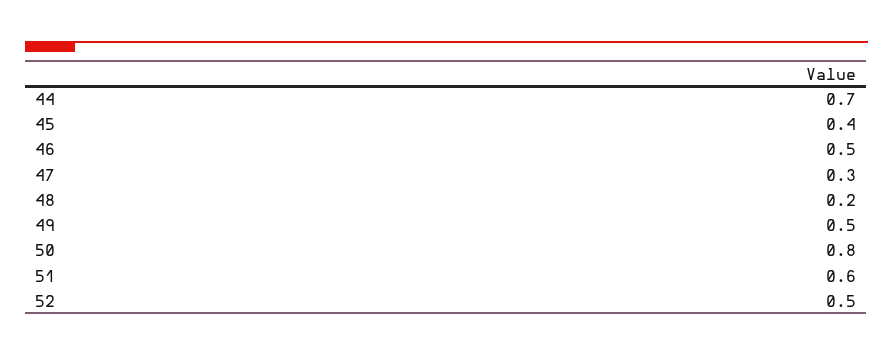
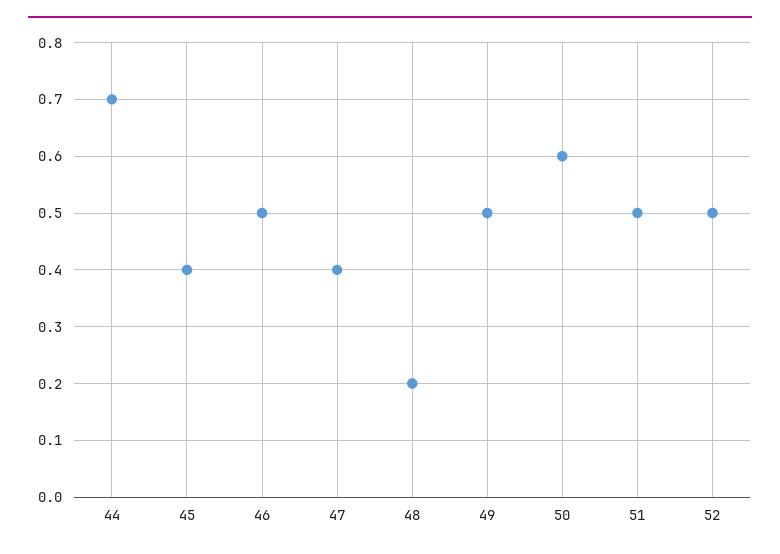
47: 0.3 -> 0.4
50: 0.8 -> 0.6
51: 0.6 -> 0.5

